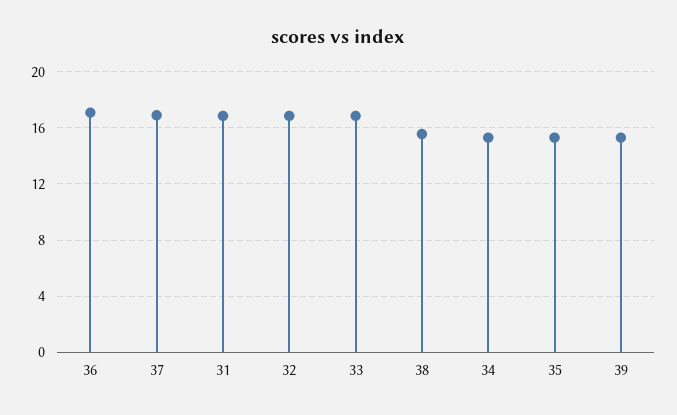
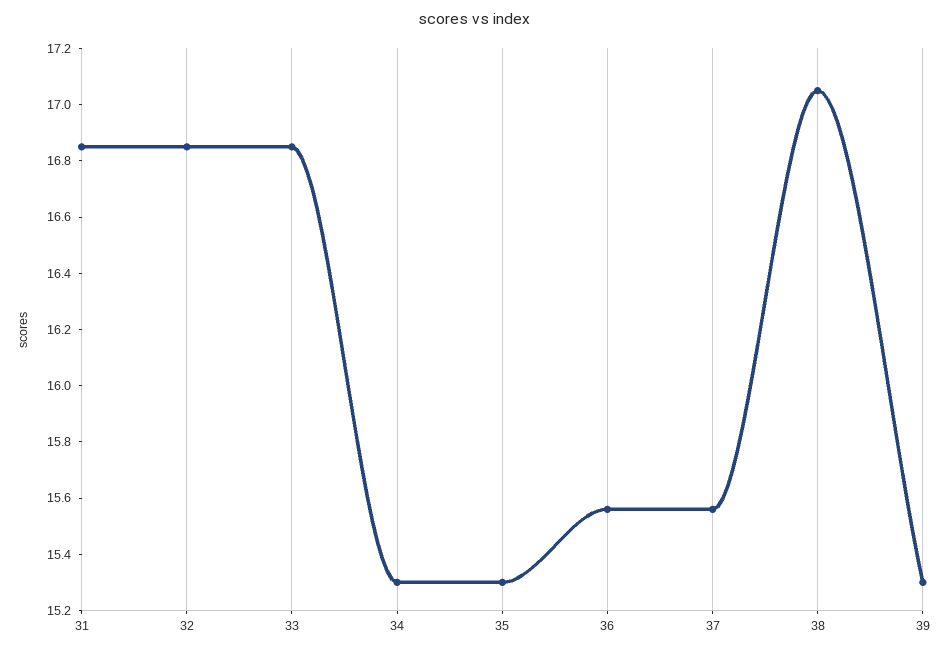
36: 17 -> 15.55
37: 17 -> 15.55
38: 15.5 -> 17.05

